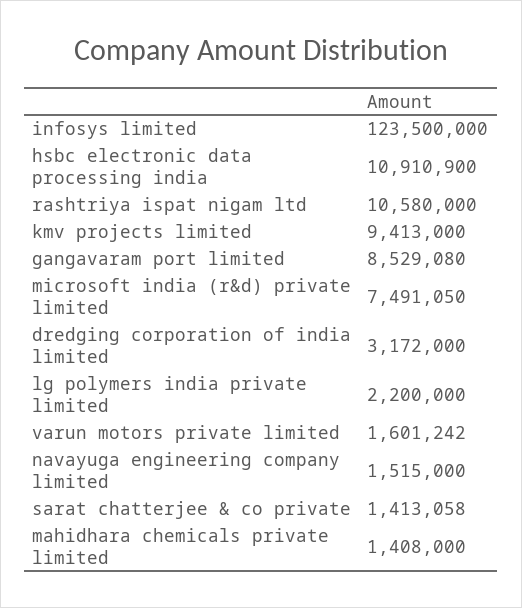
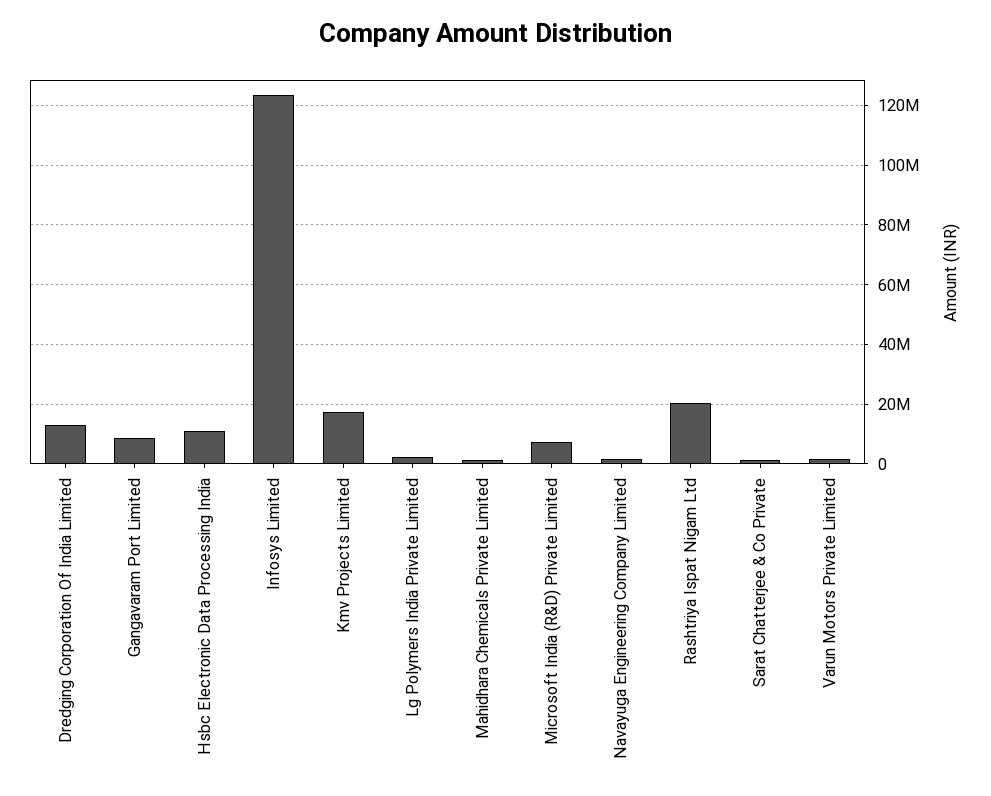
rashtriya ispat nigam ltd: 10580000 -> 20000000
kmv projects limited: 9413000 -> 17500000
dredging corporation of india limited: 3172000 -> 12500000

